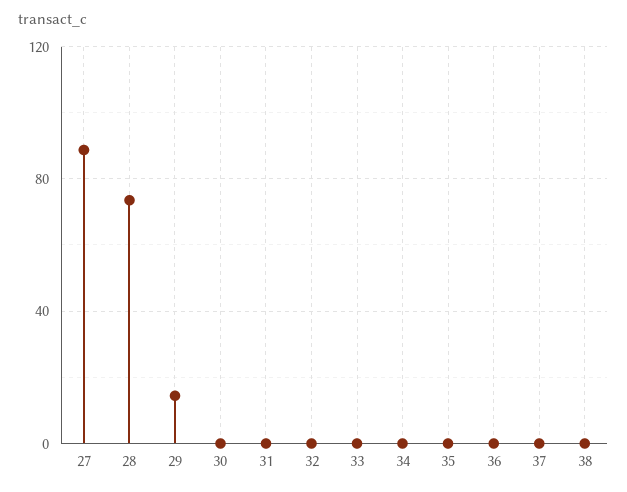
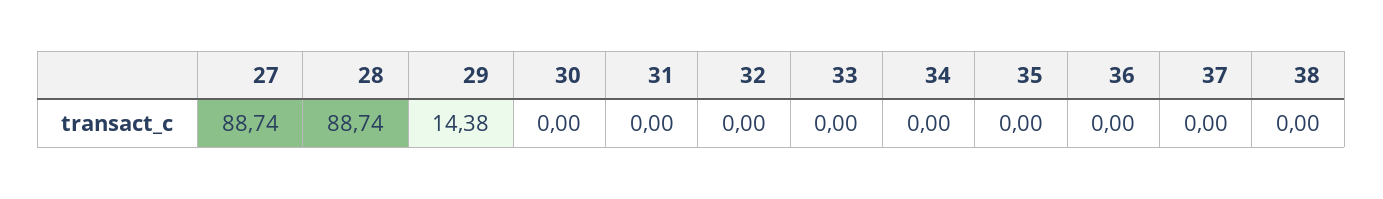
28: 75 -> 88.74

